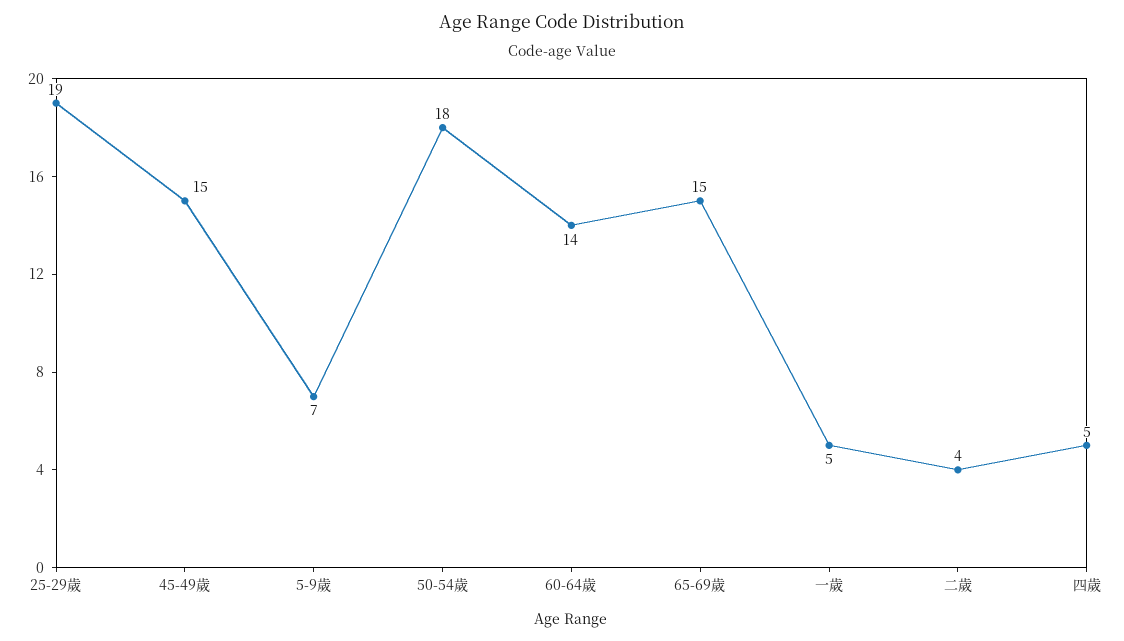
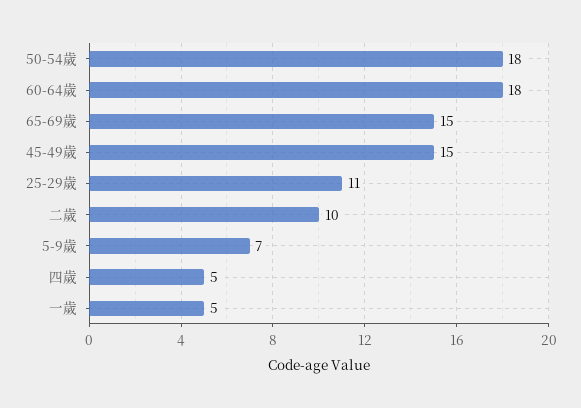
25-29歲: 19 -> 11
60-64歲: 14 -> 18
二歲: 4 -> 10

